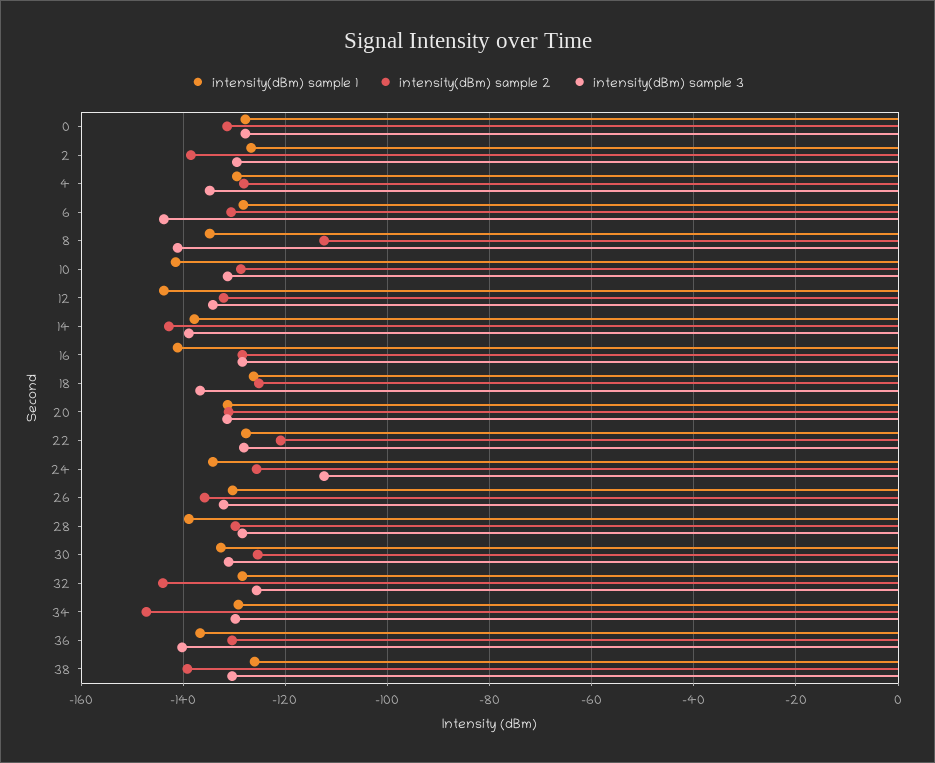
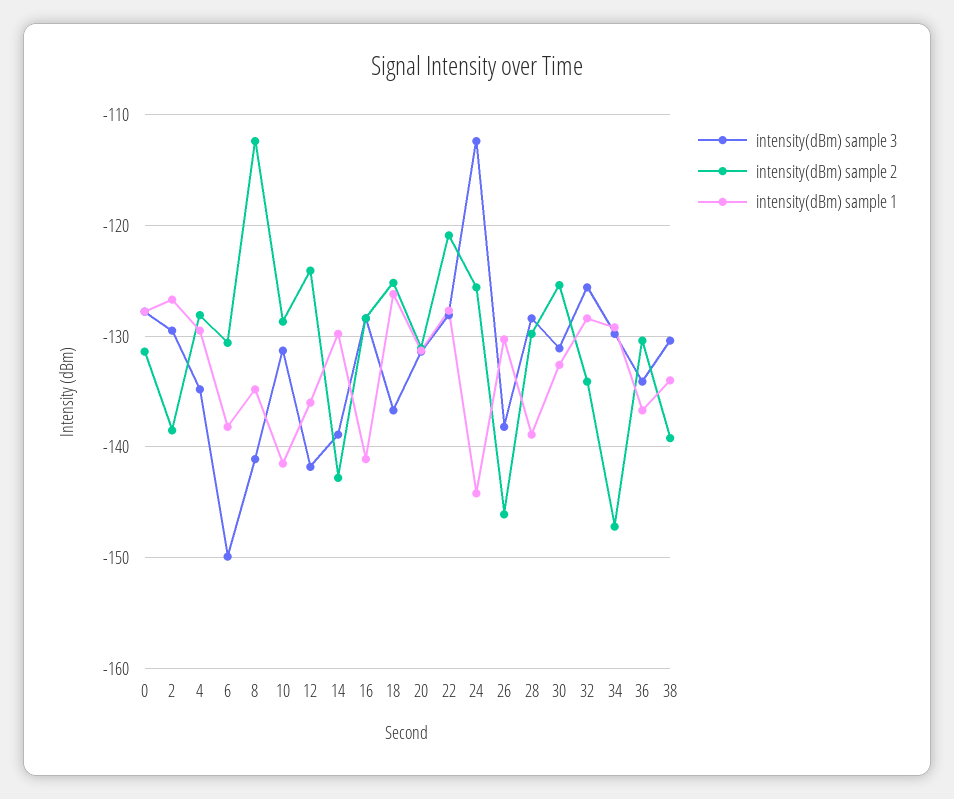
intensity(dBm) sample 1, 6: -128 -> -138
intensity(dBm) sample 3, 6: -144 -> -150
intensity(dBm) sample 1, 12: -144 -> -136
intensity(dBm) sample 2, 12: -132 -> -124
intensity(dBm) sample 3, 12: -134 -> -142
intensity(dBm) sample 1, 14: -138 -> -130
intensity(dBm) sample 1, 24: -134 -> -144
intensity(dBm) sample 2, 26: -136 -> -146
intensity(dBm) sample 3, 26: -132 -> -138
intensity(dBm) sample 2, 32: -144 -> -134
intensity(dBm) sample 3, 36: -140 -> -134
intensity(dBm) sample 1, 38: -126 -> -134

